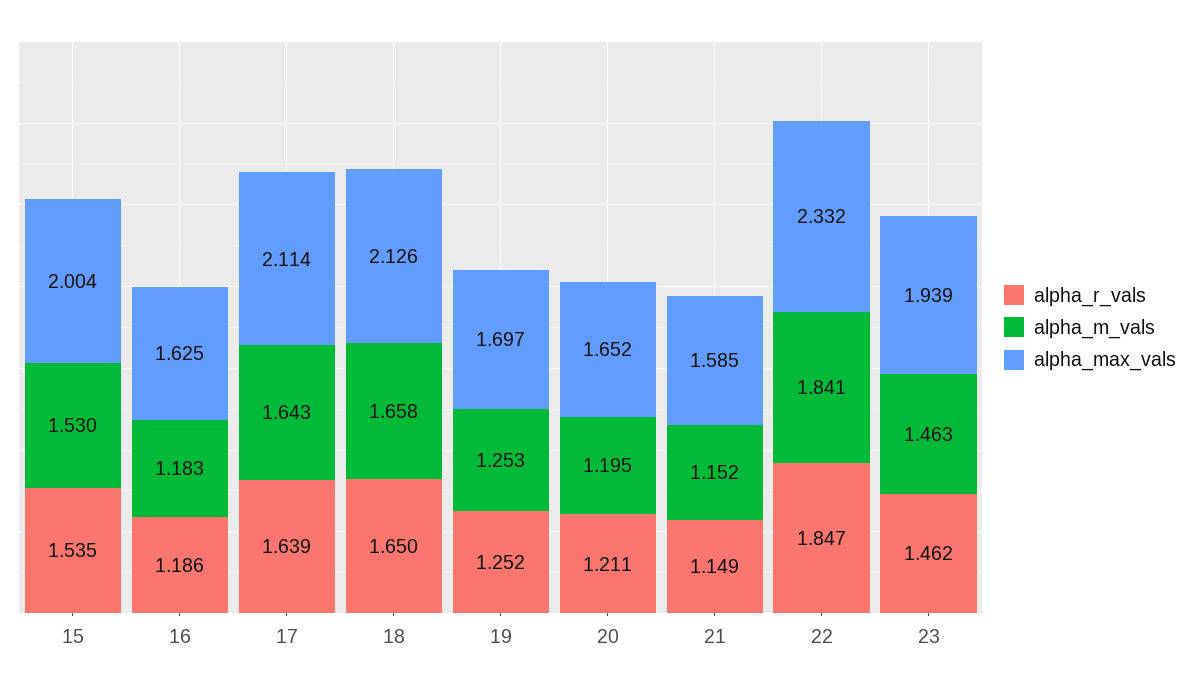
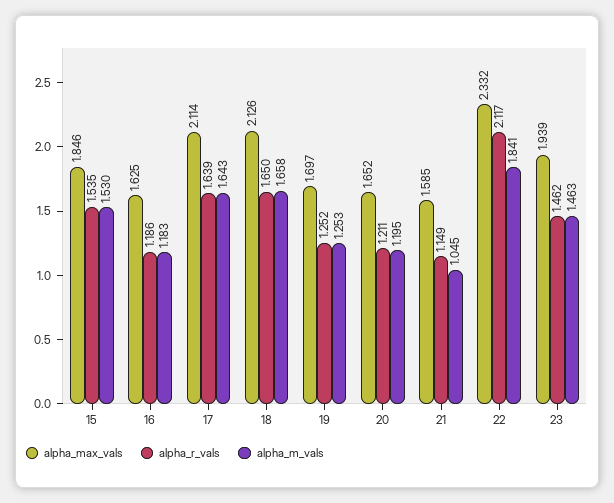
alpha_max_vals, 15: 2.004 -> 1.846
alpha_m_vals, 21: 1.152 -> 1.045
alpha_r_vals, 22: 1.847 -> 2.117

